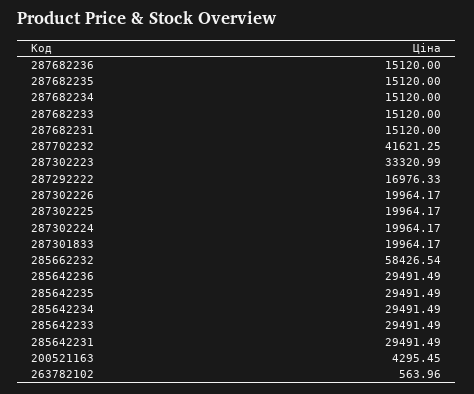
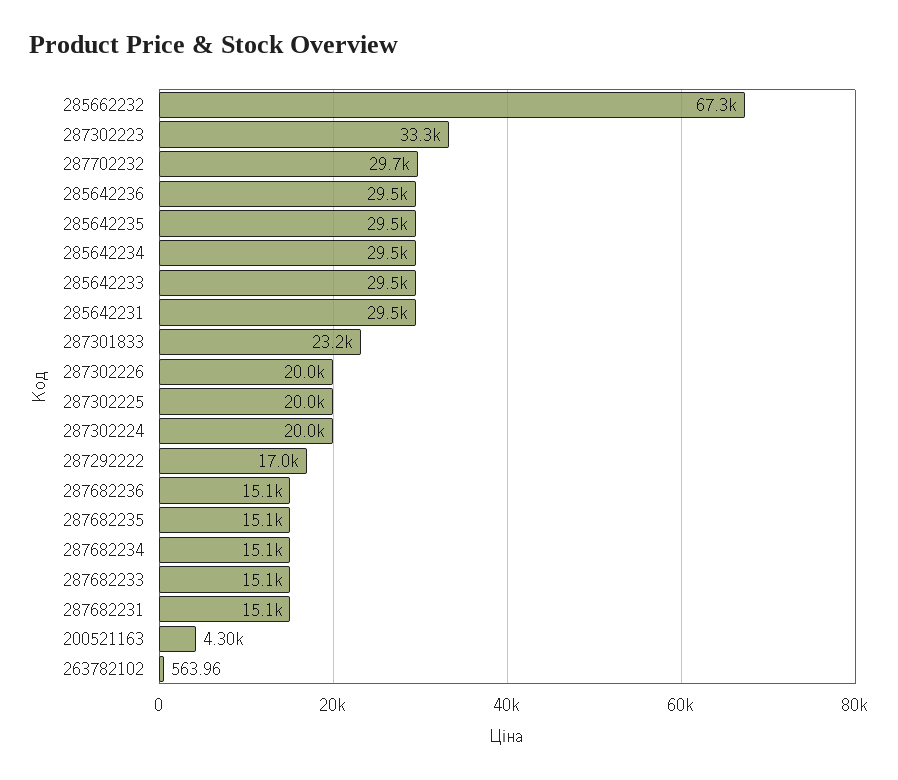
287702232: 41621.25 -> 29700
287301833: 19964.17 -> 23200
285662232: 58426.54 -> 67300

